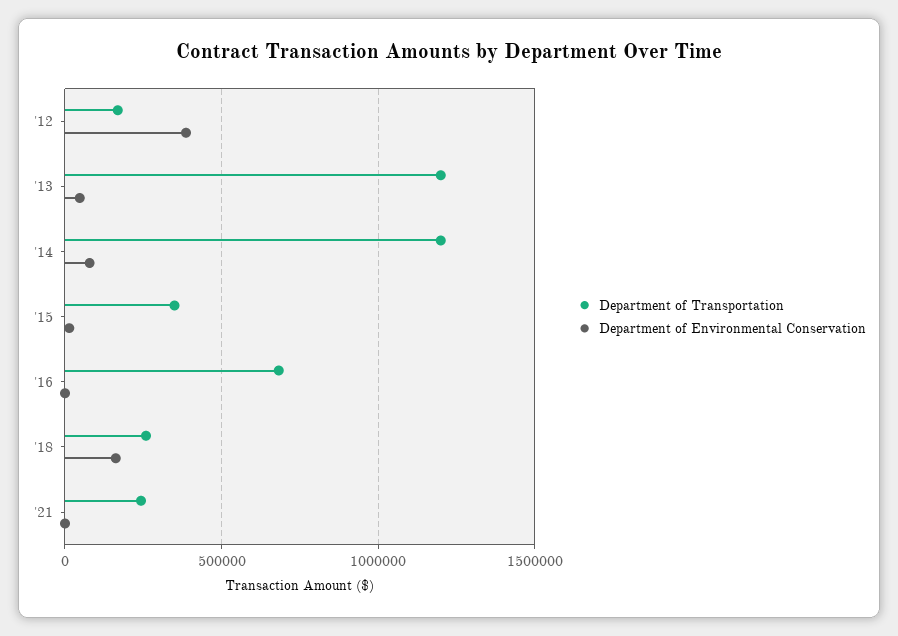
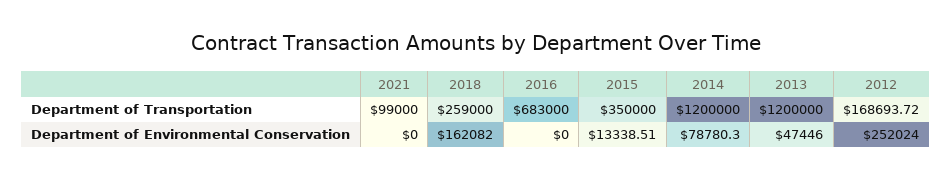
Department of Environmental Conservation, '12: 400000 -> 252024
Department of Transportation, '21: 250000 -> 99000

